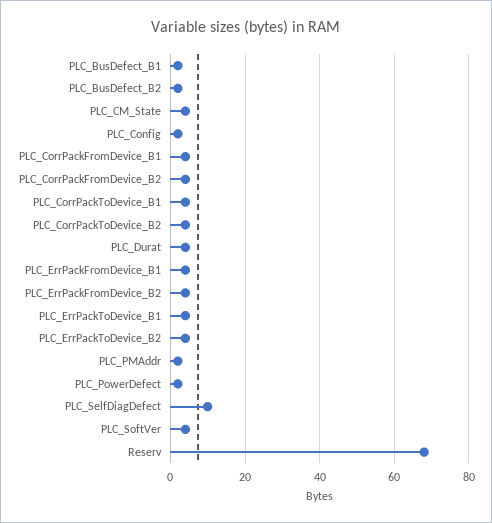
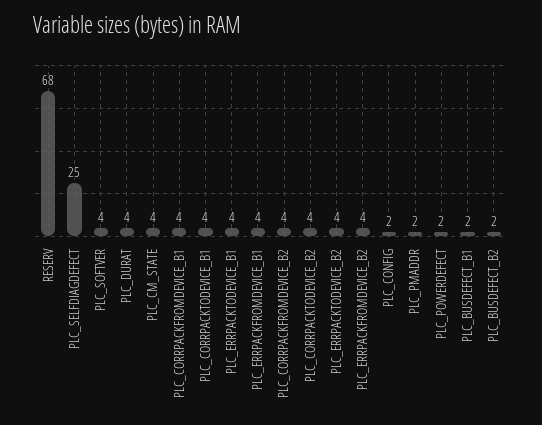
PLC_SelfDiagDefect: 10 -> 25

